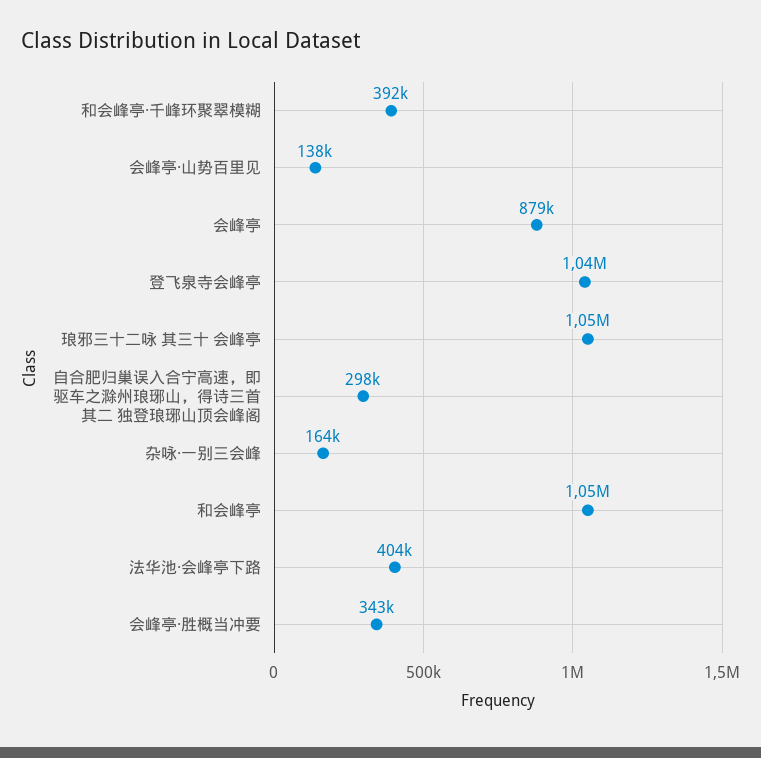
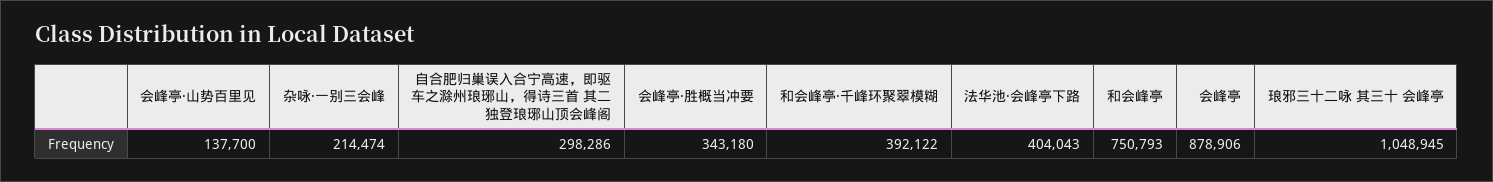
登飞泉寺会峰亭: 1040000 -> none
杂咏·一别三会峰: 164000 -> 214474
和会峰亭: 1050000 -> 750793

